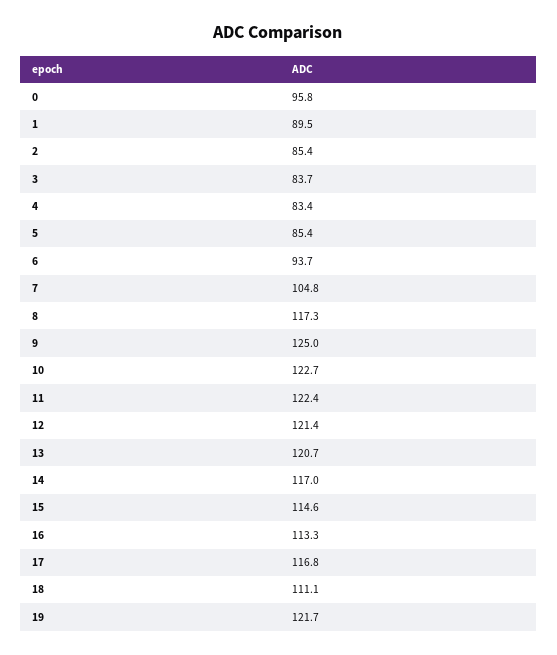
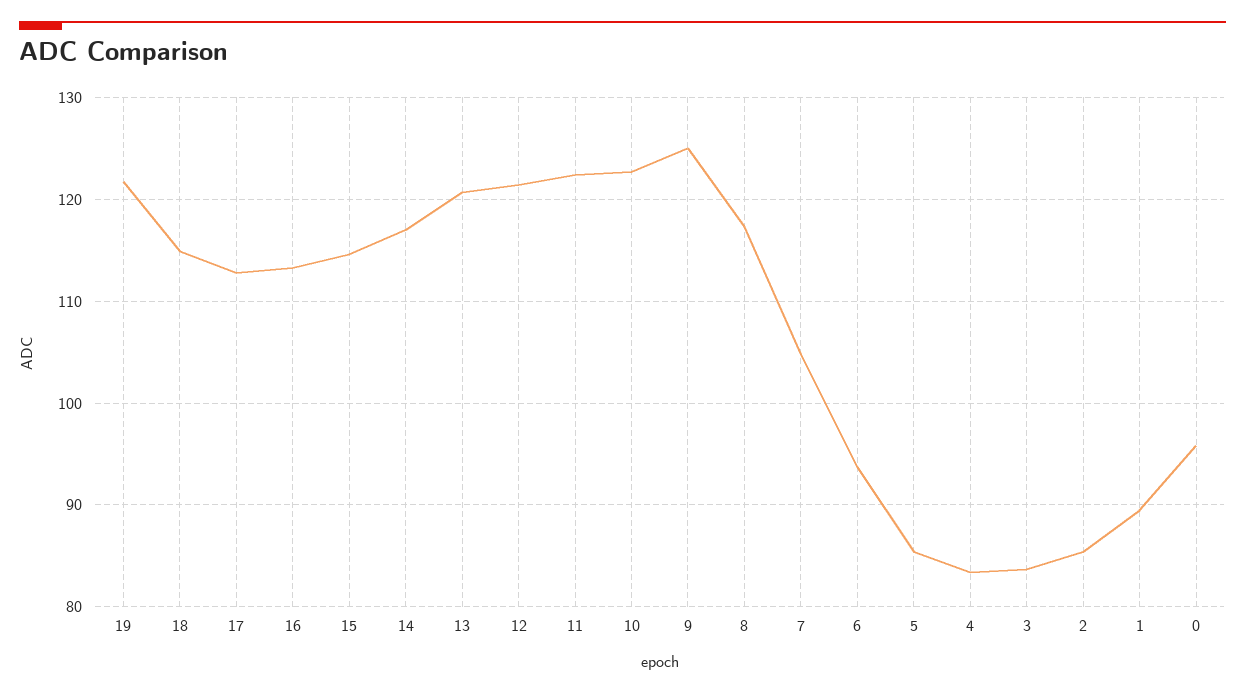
17: 116.8 -> 113
18: 111.1 -> 115

